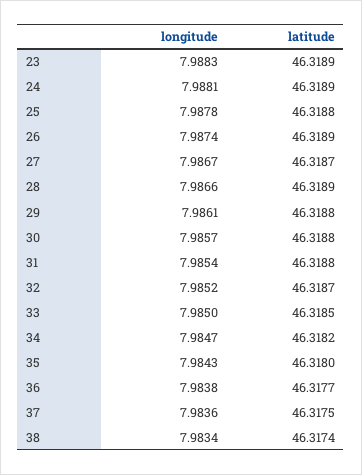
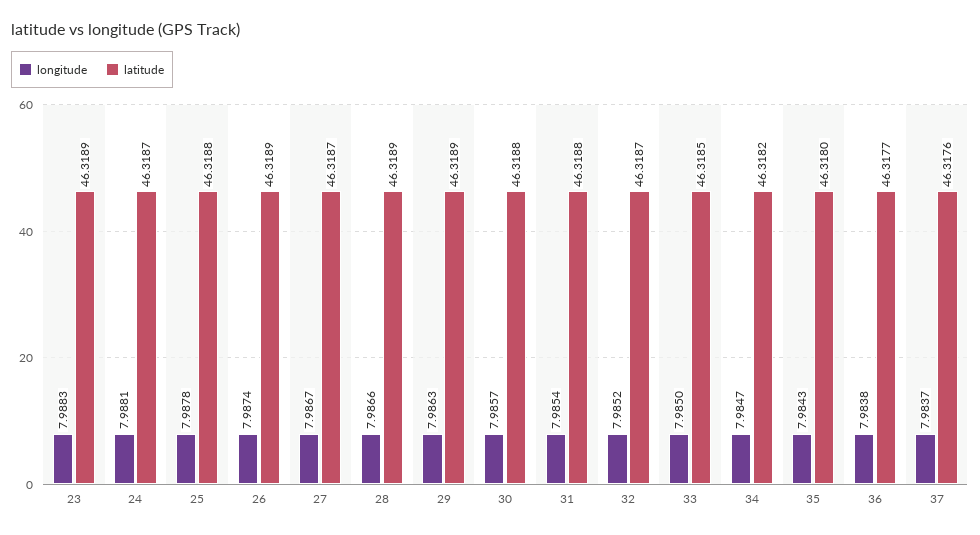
latitude, 24: 46.3189 -> 46.3187
longitude, 29: 7.9861 -> 7.9863
latitude, 29: 46.3188 -> 46.3189
longitude, 37: 7.9836 -> 7.9837
latitude, 37: 46.3175 -> 46.3176
longitude, 38: 7.9834 -> none
latitude, 38: 46.3174 -> none

